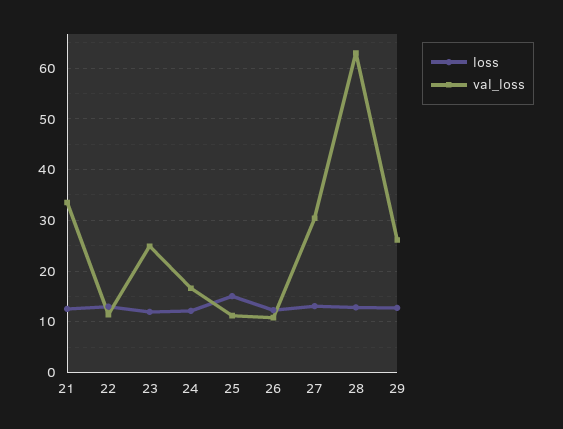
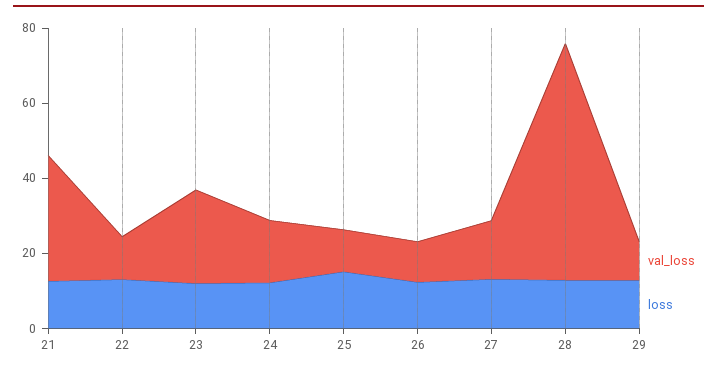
val_loss, 27: 30 -> 15
val_loss, 29: 26 -> 10

